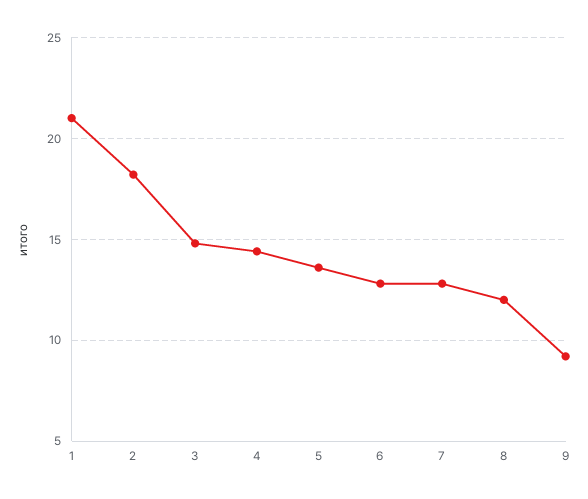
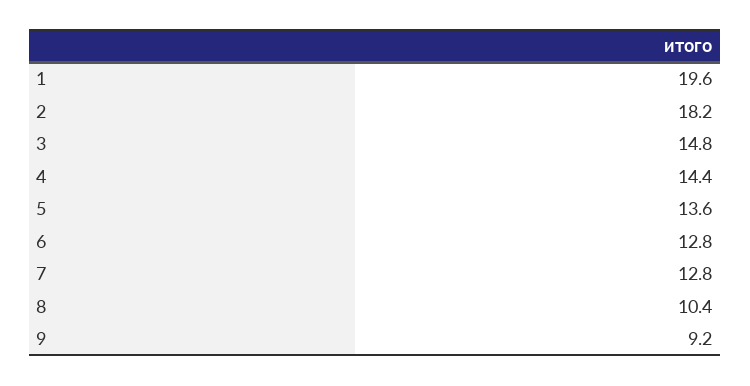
1: 21 -> 19.6
8: 12 -> 10.4

